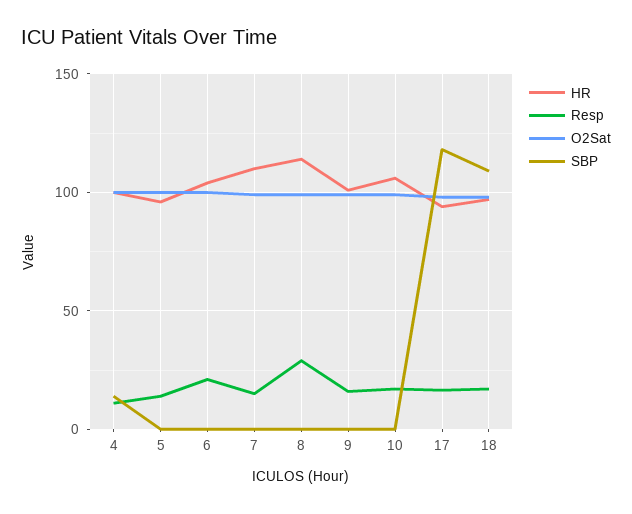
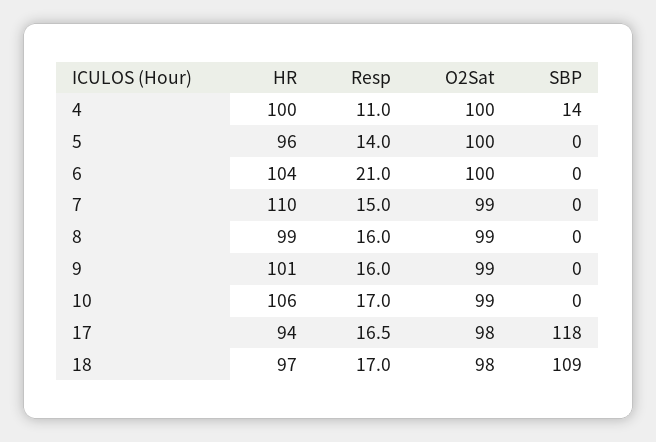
HR, 8: 115 -> 99
Resp, 8: 30 -> 16

